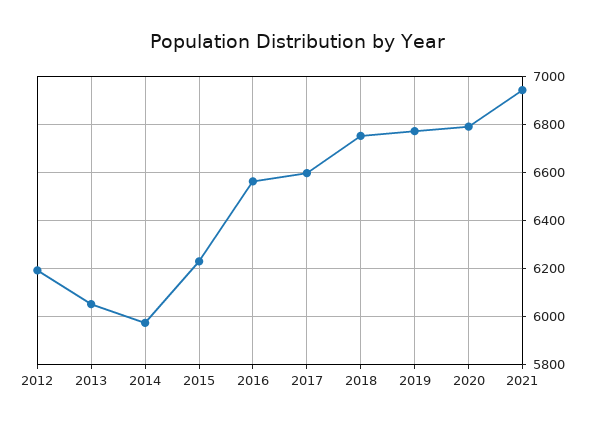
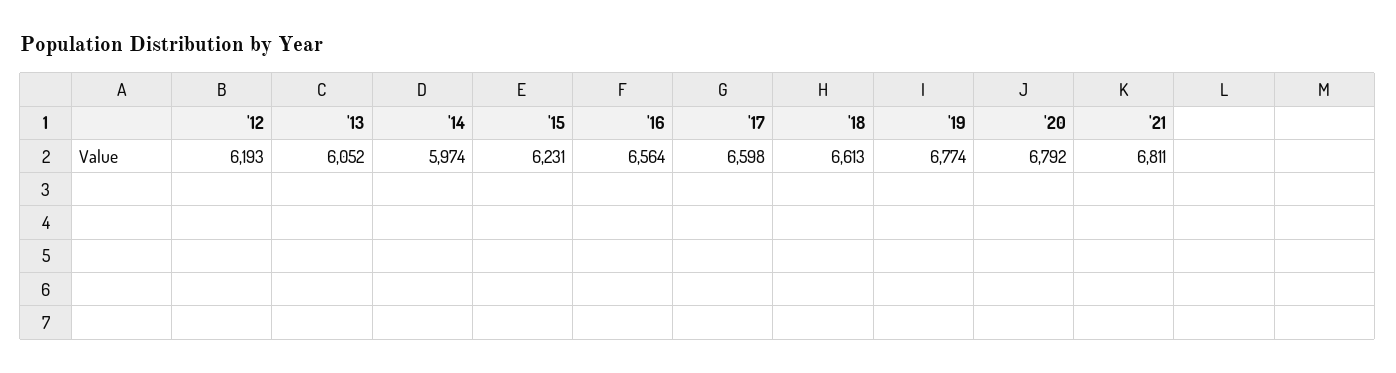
2018: 6750 -> 6613
2021: 6950 -> 6811

